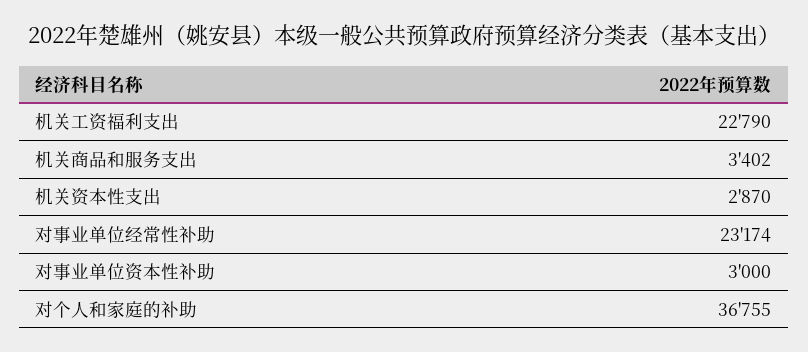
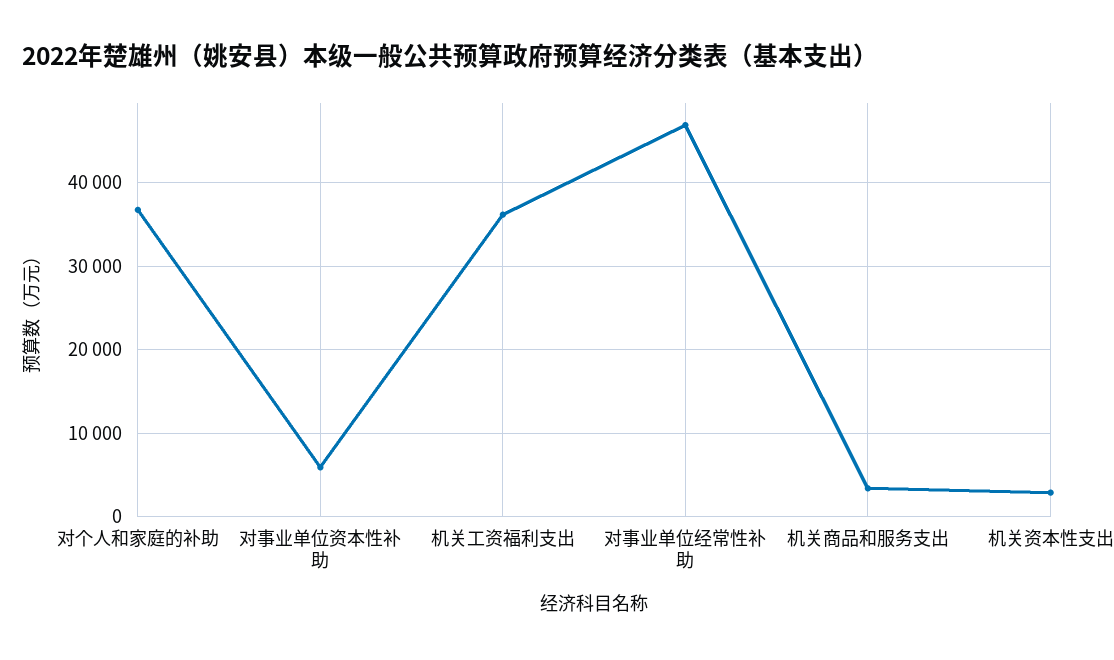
机关工资福利支出: 22790 -> 36000
对事业单位经常性补助: 23174 -> 47000
对事业单位资本性补助: 3000 -> 6000

